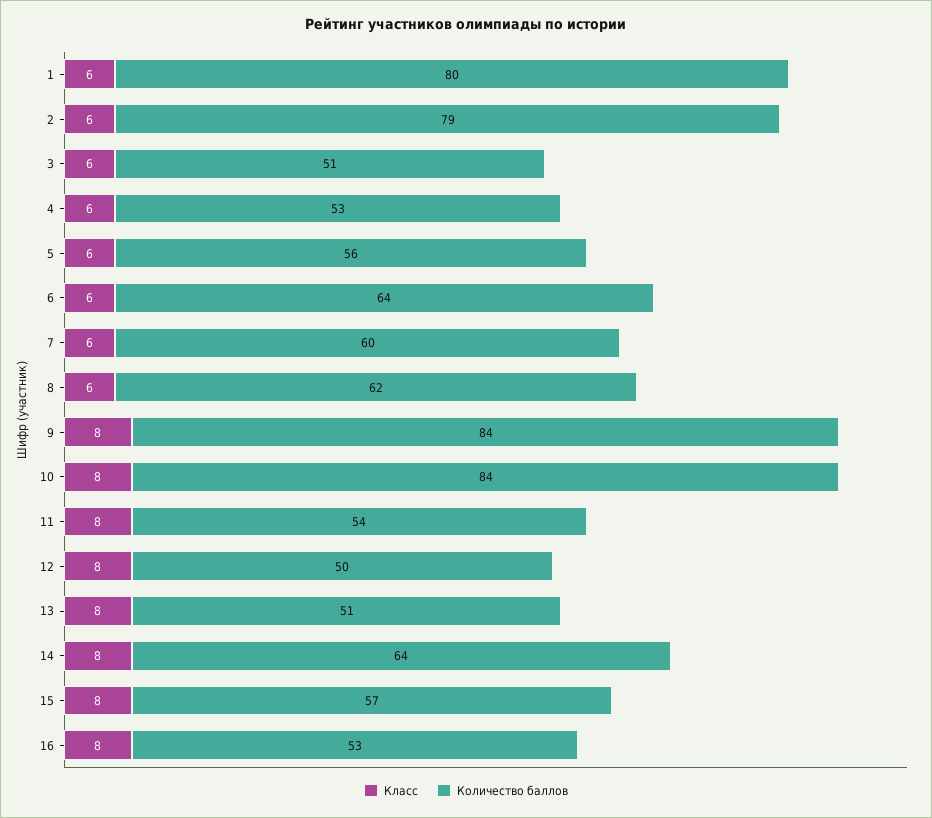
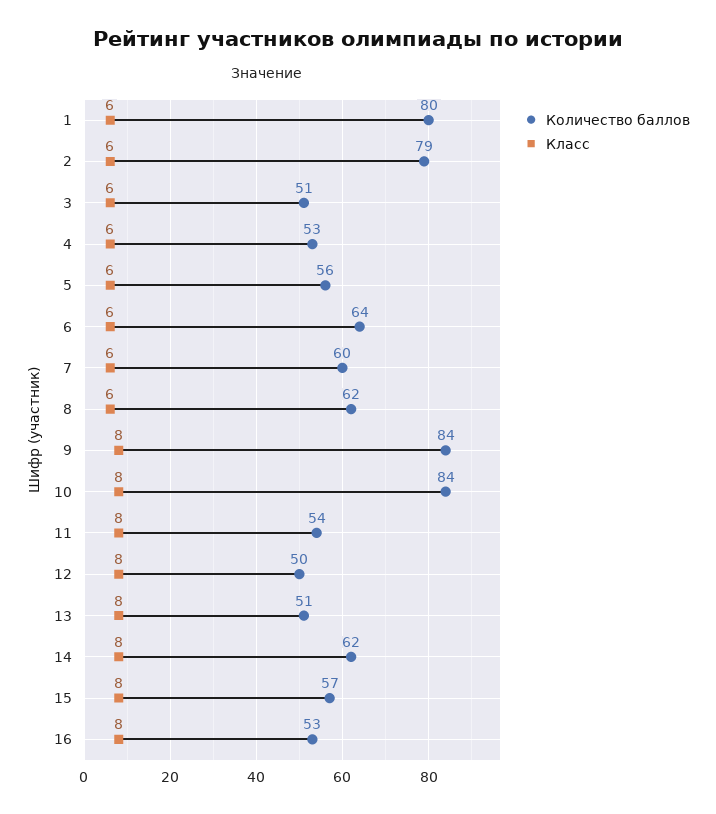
Количество баллов, 14: 64 -> 62

